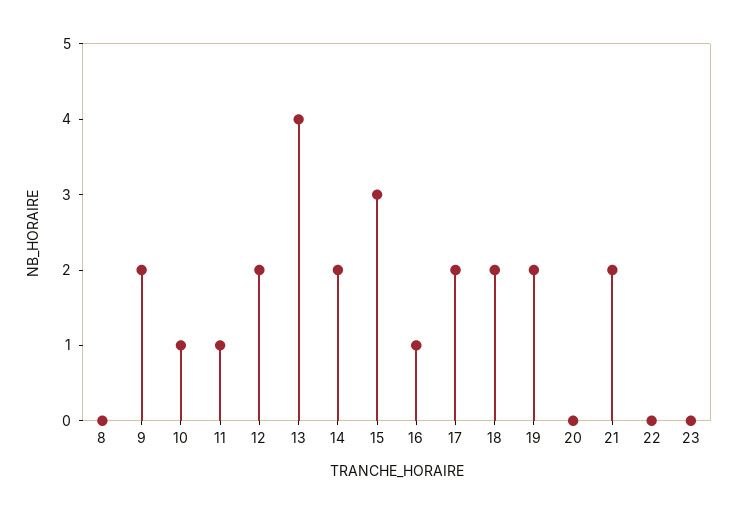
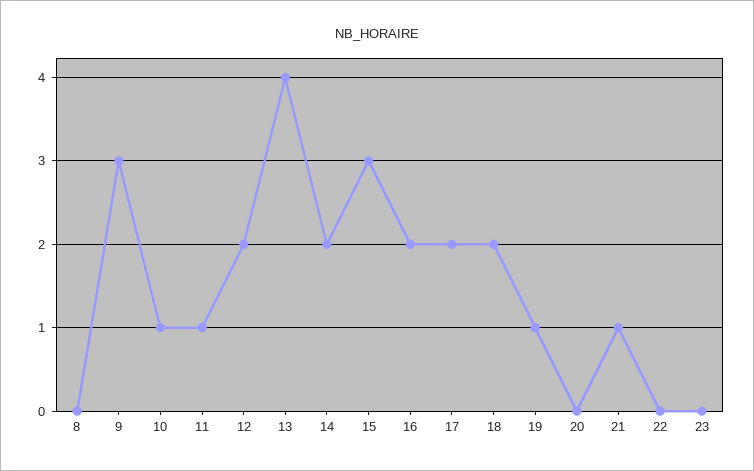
9: 2 -> 3
16: 1 -> 2
19: 2 -> 1
21: 2 -> 1

